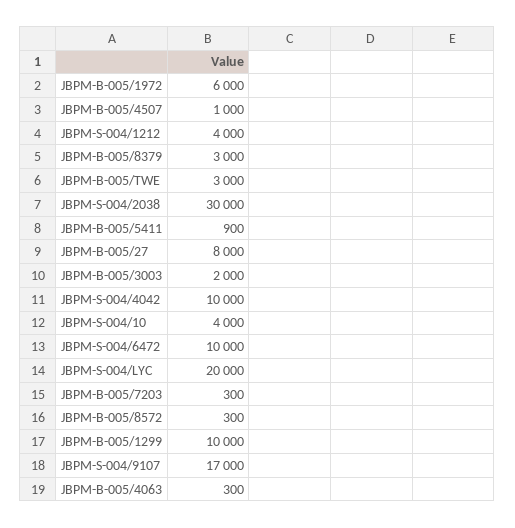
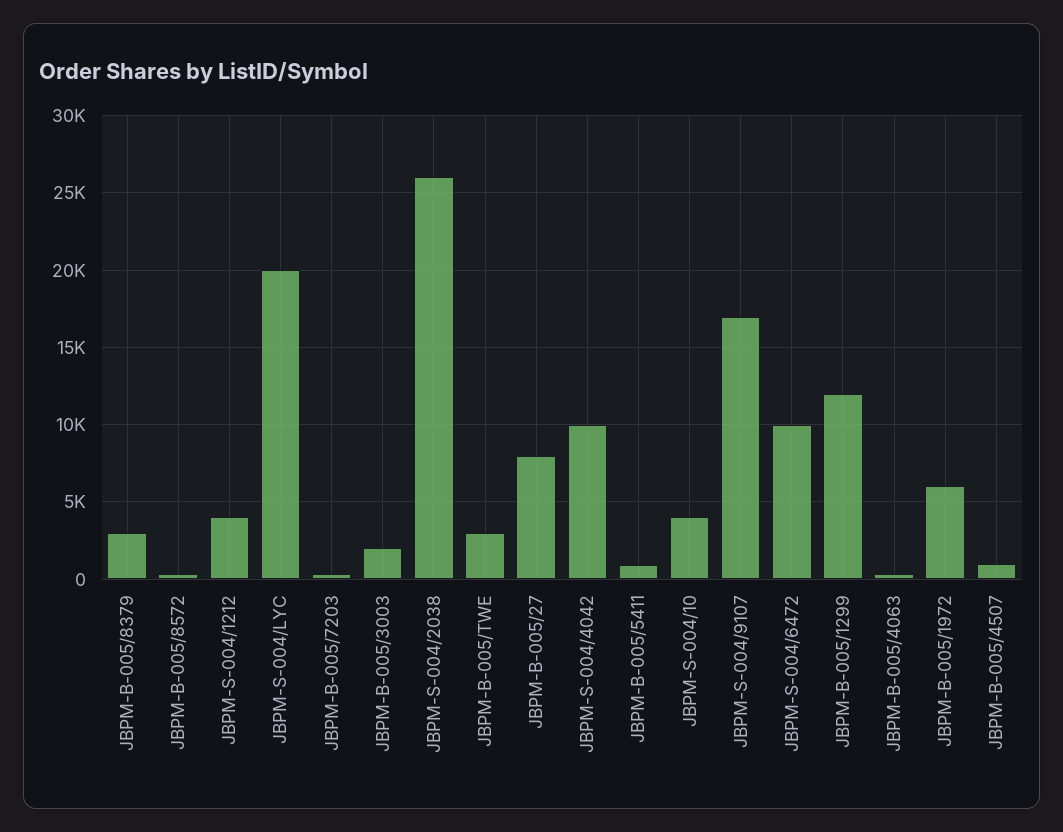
JBPM-S-004/2038: 30000 -> 26000
JBPM-B-005/1299: 10000 -> 12000

